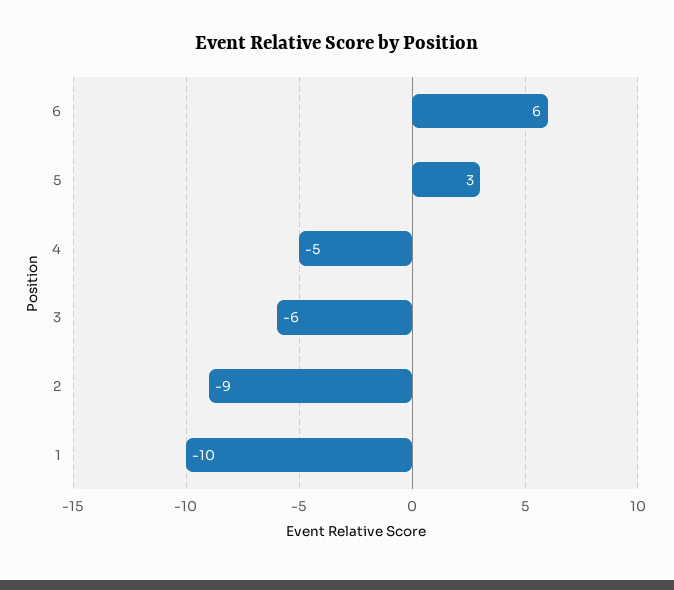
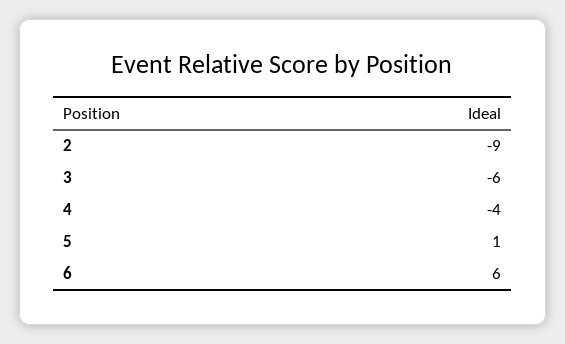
5: 3 -> 1
4: -5 -> -4
1: -10 -> none

